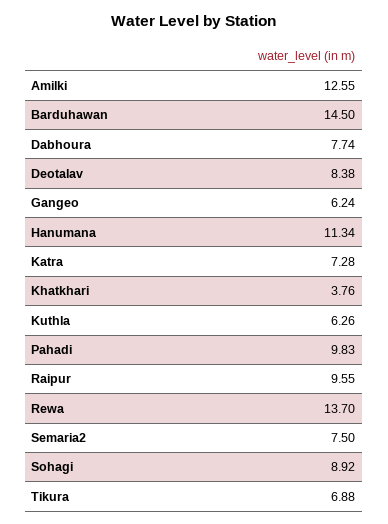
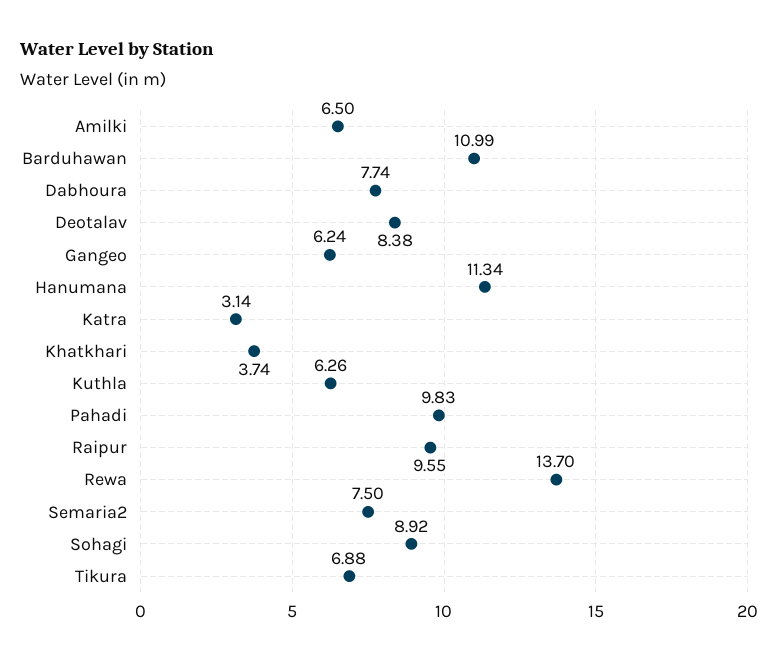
Amilki: 12.55 -> 6.5
Barduhawan: 14.5 -> 10.99
Katra: 7.28 -> 3.14
Khatkhari: 3.76 -> 3.74

